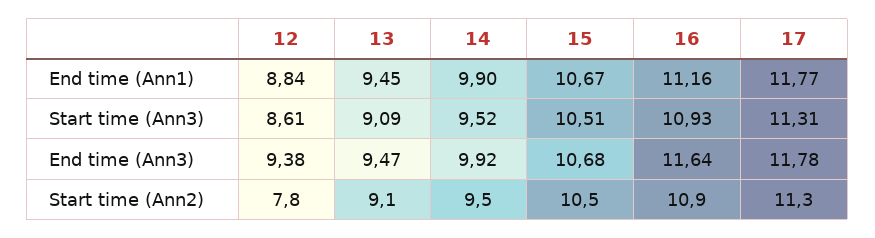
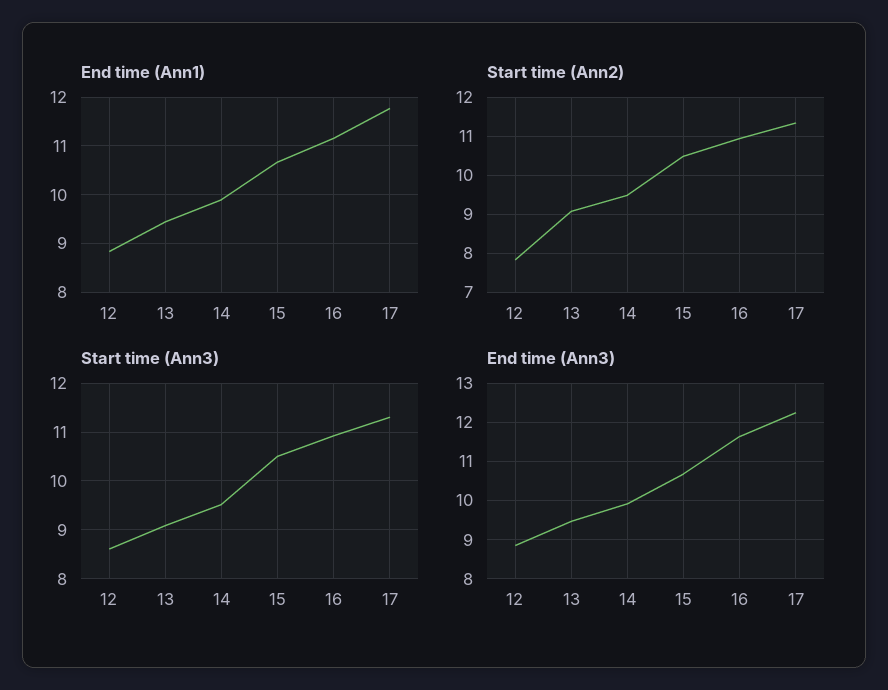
End time (Ann3), 12: 9.38 -> 8.8
End time (Ann3), 17: 11.78 -> 12.2

